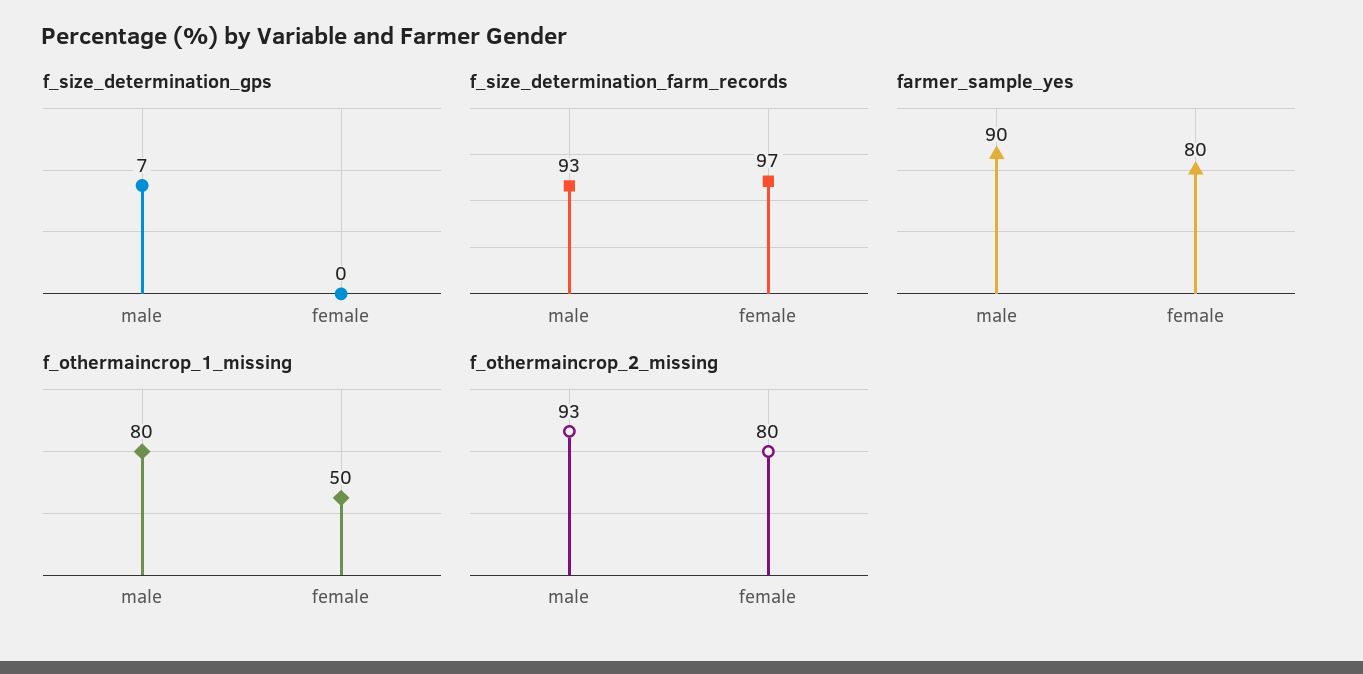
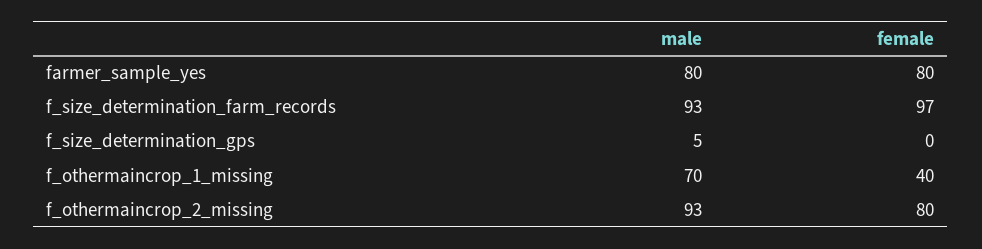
f_size_determination_gps, male: 7 -> 5
farmer_sample_yes, male: 90 -> 80
f_othermaincrop_1_missing, male: 80 -> 70
f_othermaincrop_1_missing, female: 50 -> 40

